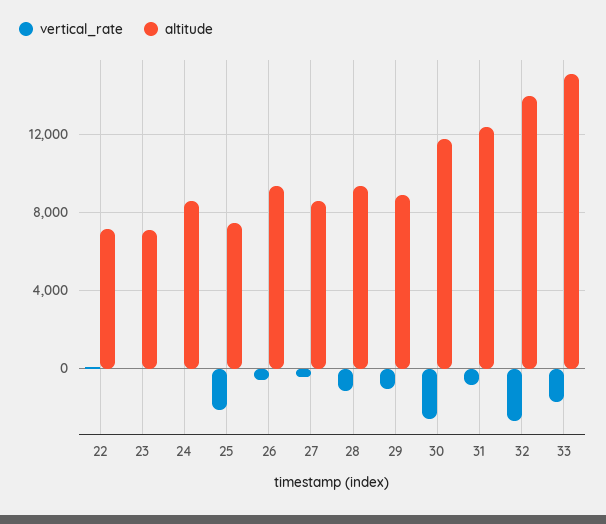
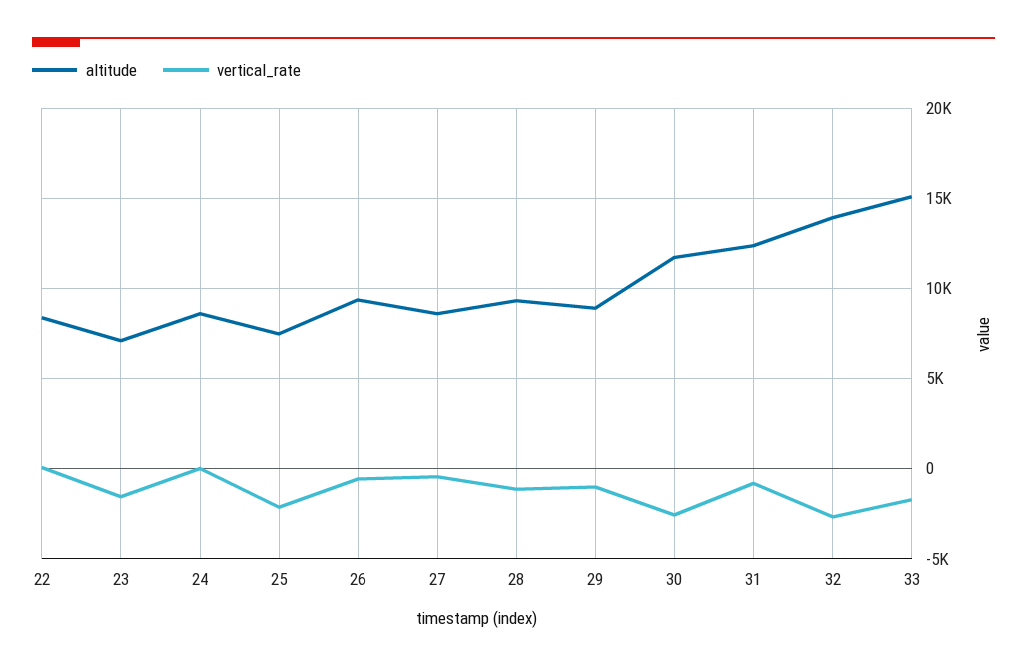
altitude, 22: 7000 -> 8500
vertical_rate, 23: 0 -> -1500

